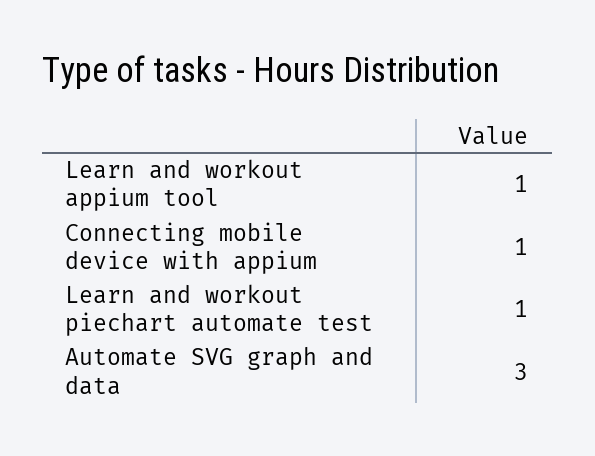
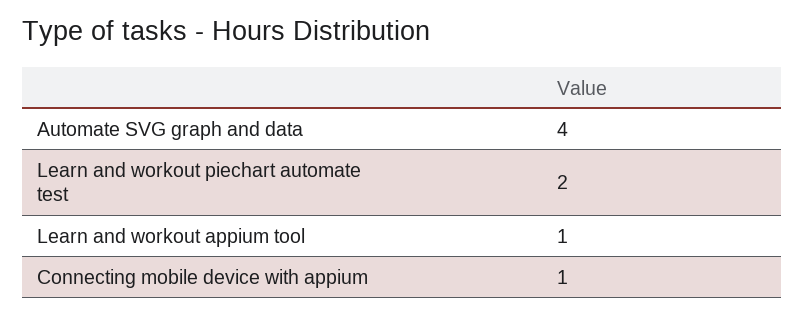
Learn and workout piechart automate test: 1 -> 2
Automate SVG graph and data: 3 -> 4

